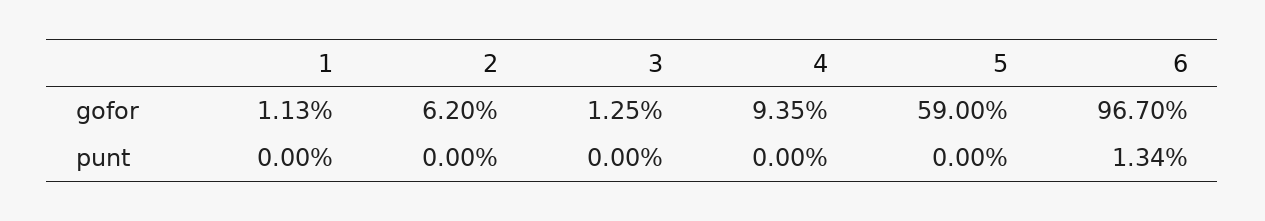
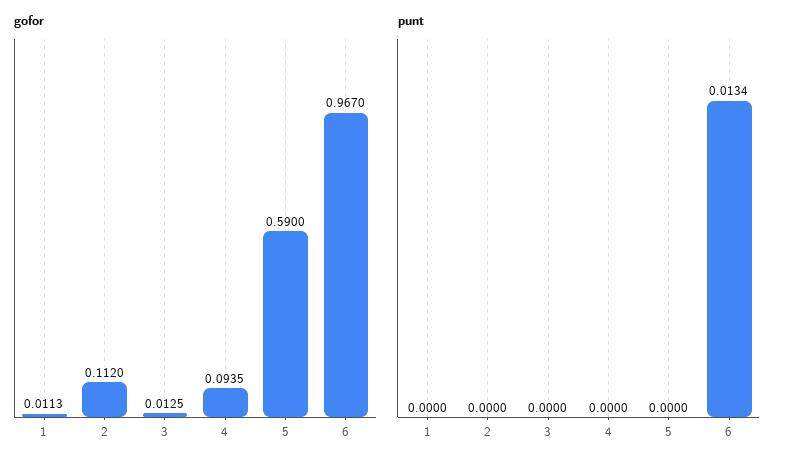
gofor, 2: 0.062 -> 0.112

